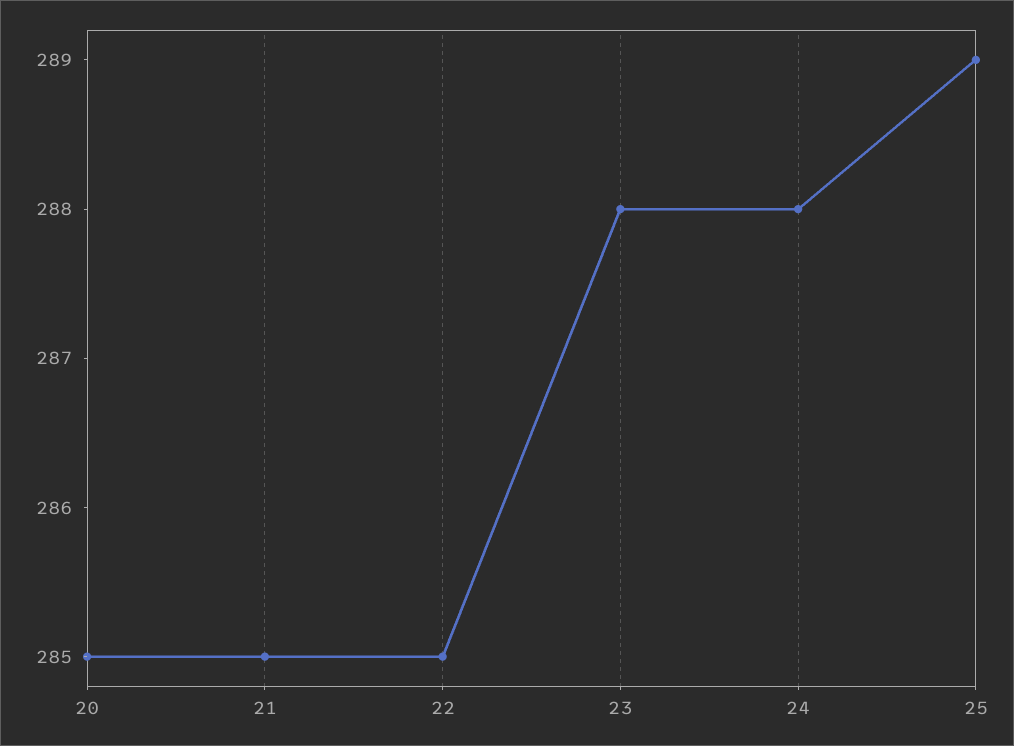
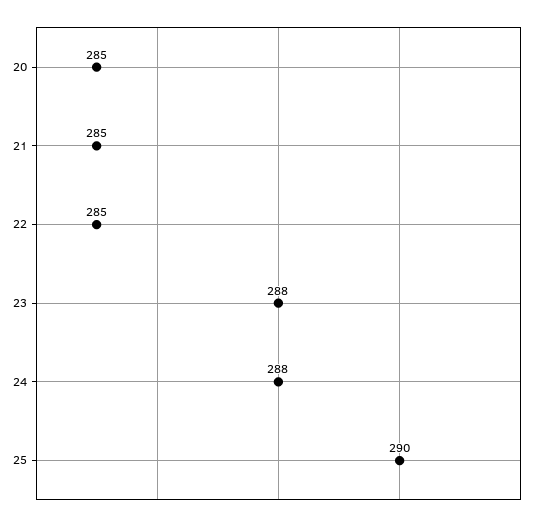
25: 289 -> 290

